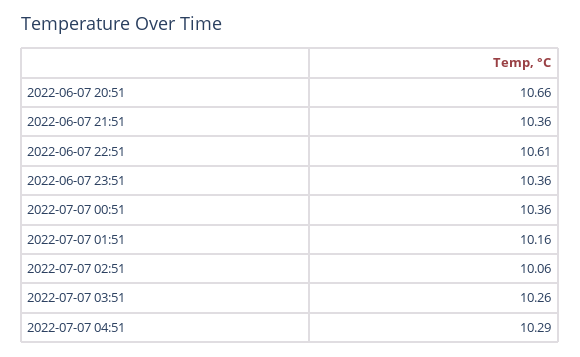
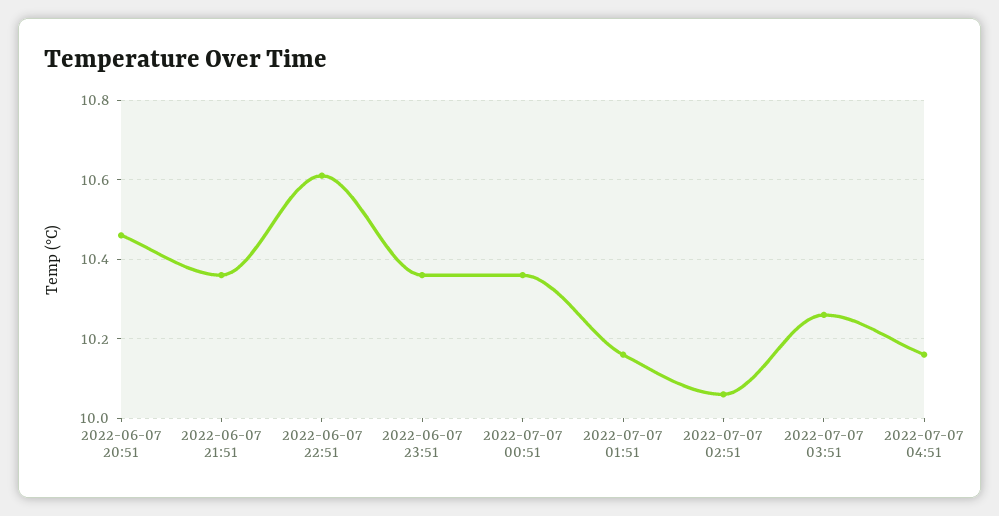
2022-06-07 20:51: 10.66 -> 10.45
2022-07-07 04:51: 10.29 -> 10.15

